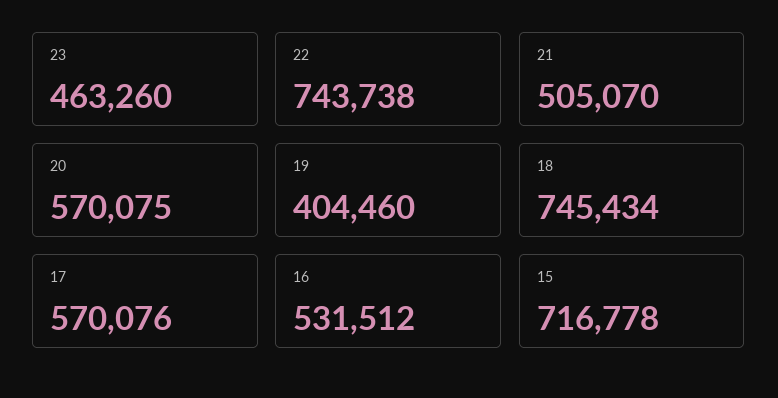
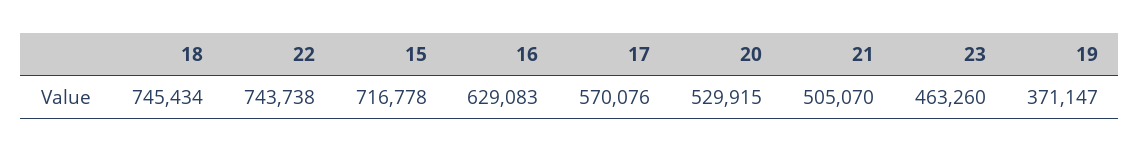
20: 570075 -> 529915
19: 404460 -> 371147
16: 531512 -> 629083

